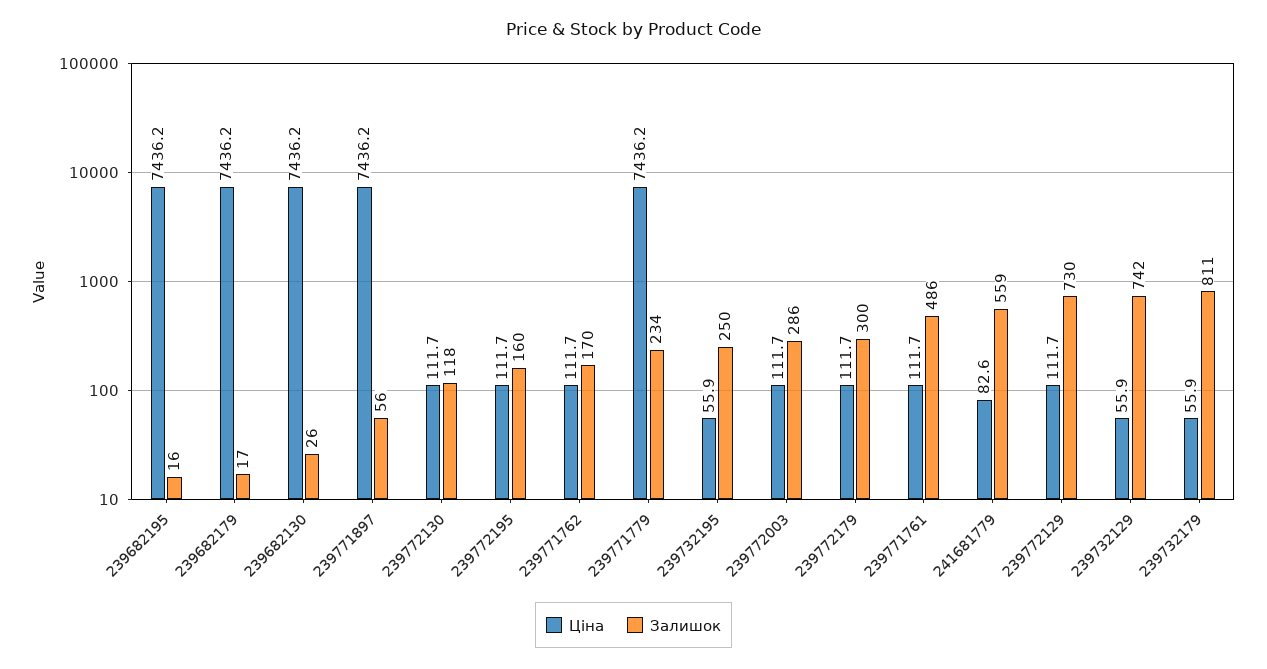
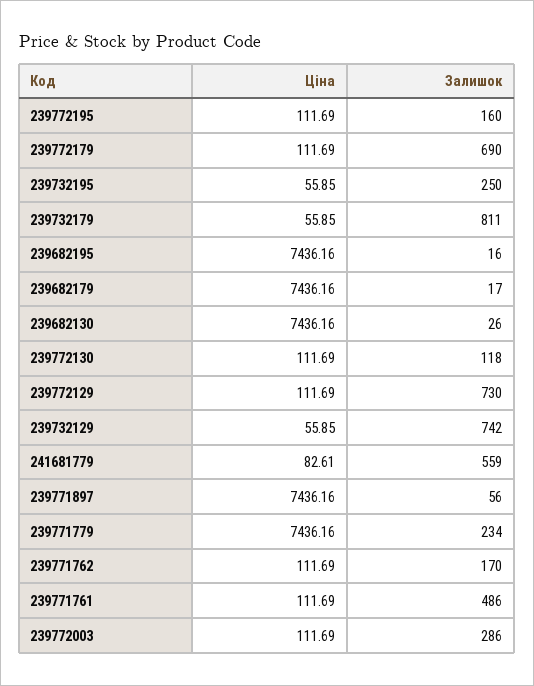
Залишок, 239772179: 300 -> 690

